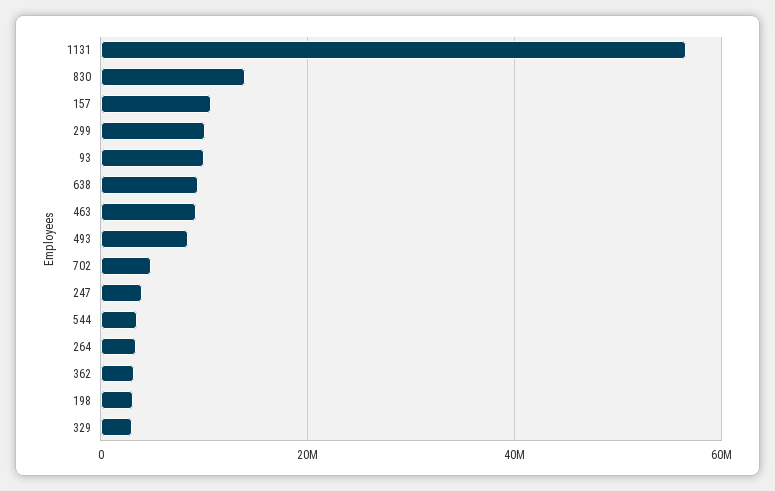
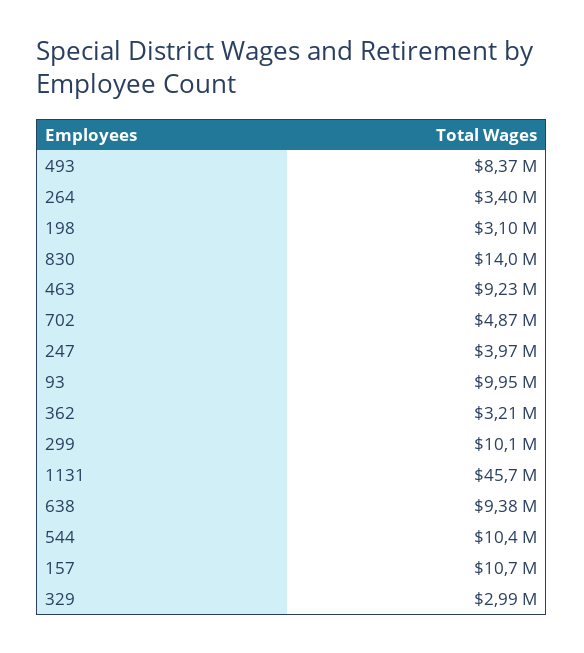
1131: 56000000 -> 45700000
544: 4000000 -> 10400000

